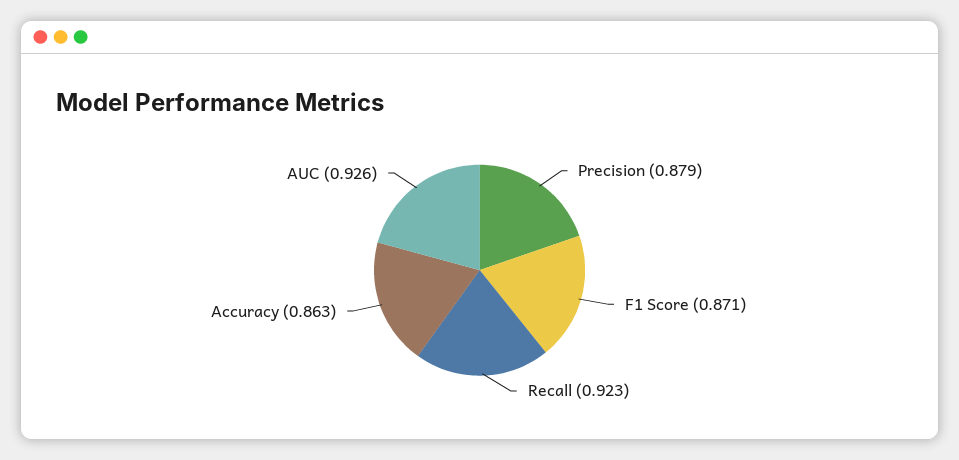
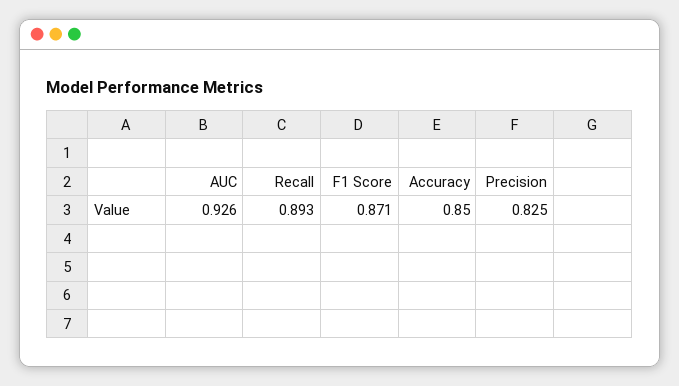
Precision: 0.879 -> 0.825
Recall: 0.923 -> 0.893
Accuracy: 0.863 -> 0.85

